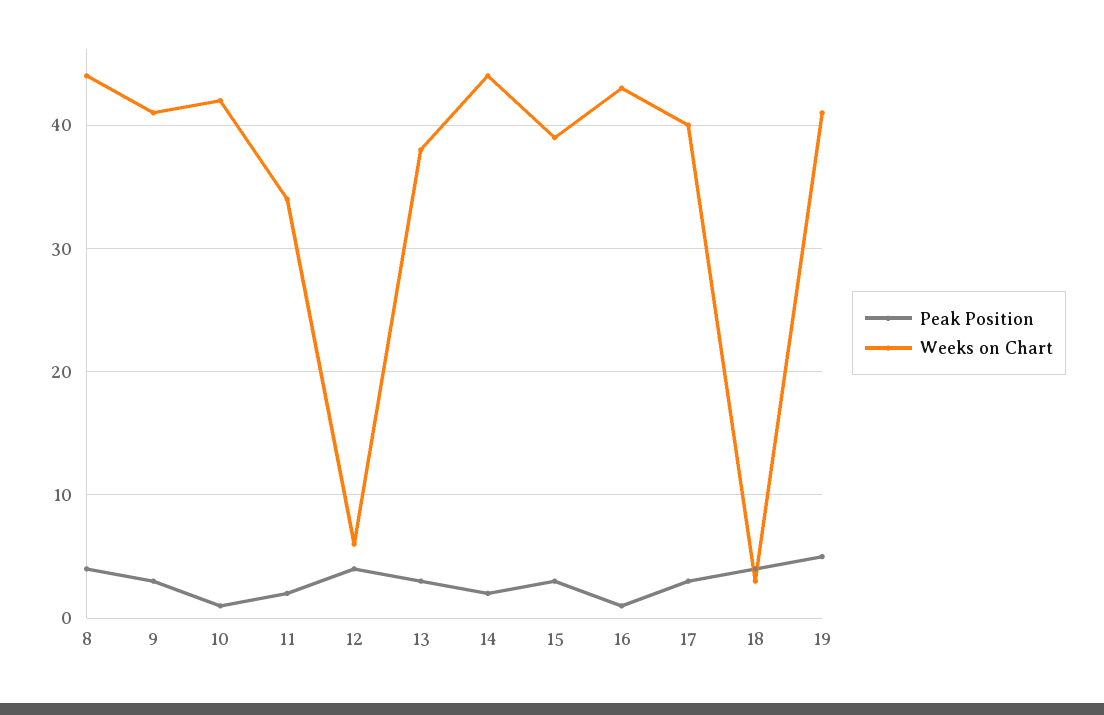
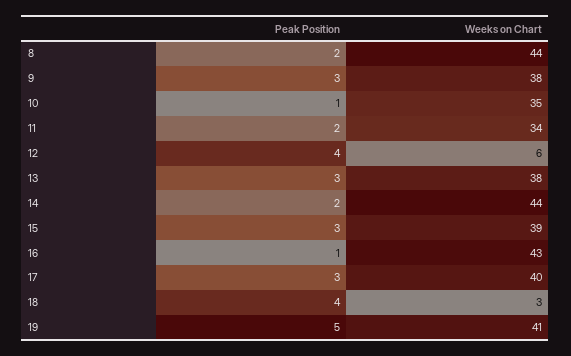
Peak Position, 8: 4 -> 2
Weeks on Chart, 9: 41 -> 38
Weeks on Chart, 10: 42 -> 35

